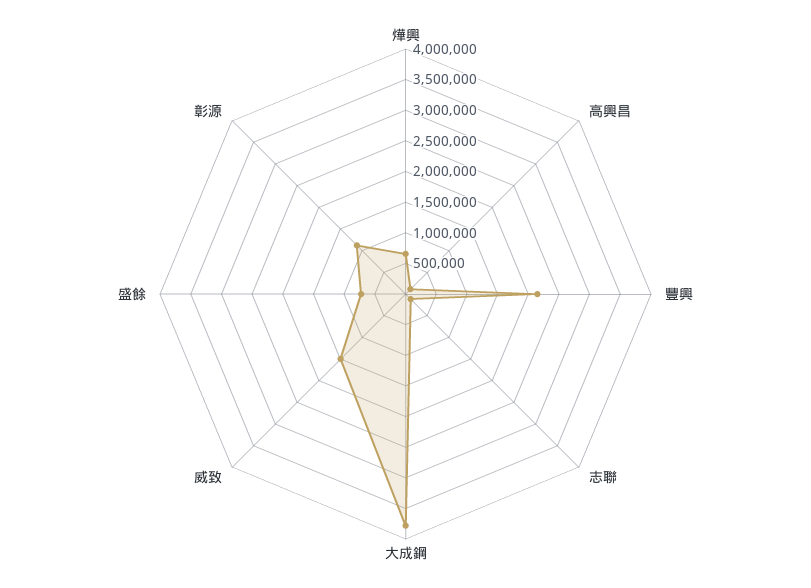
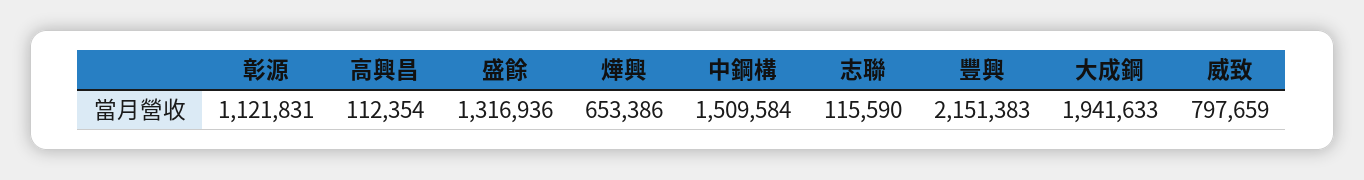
大成鋼: 3750000 -> 1941633
威致: 1500000 -> 797659
盛餘: 750000 -> 1316936
中鋼構: none -> 1509584

